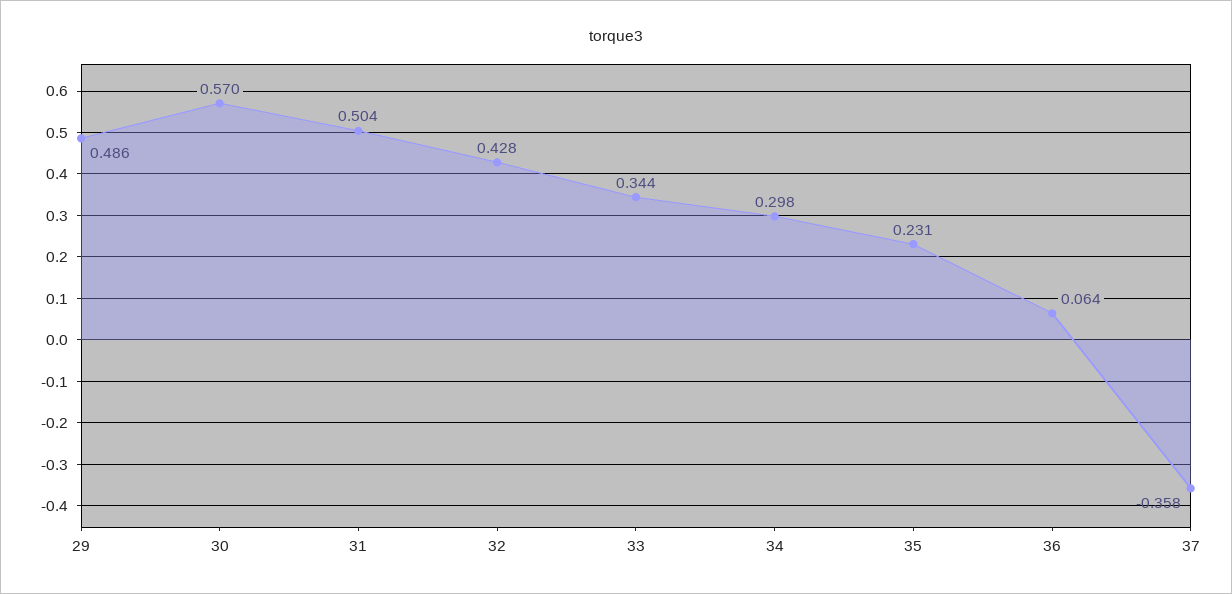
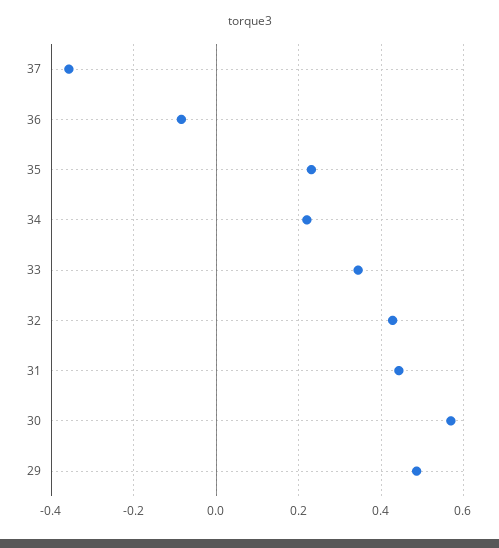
31: 0.504 -> 0.44
34: 0.298 -> 0.22
36: 0.064 -> -0.08

